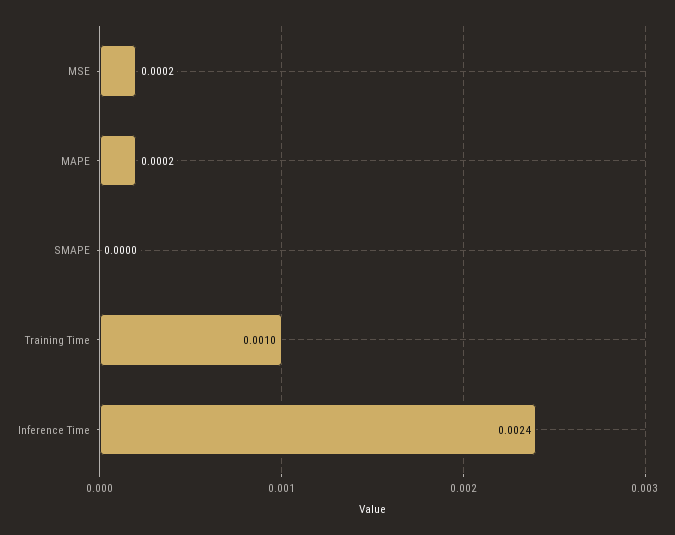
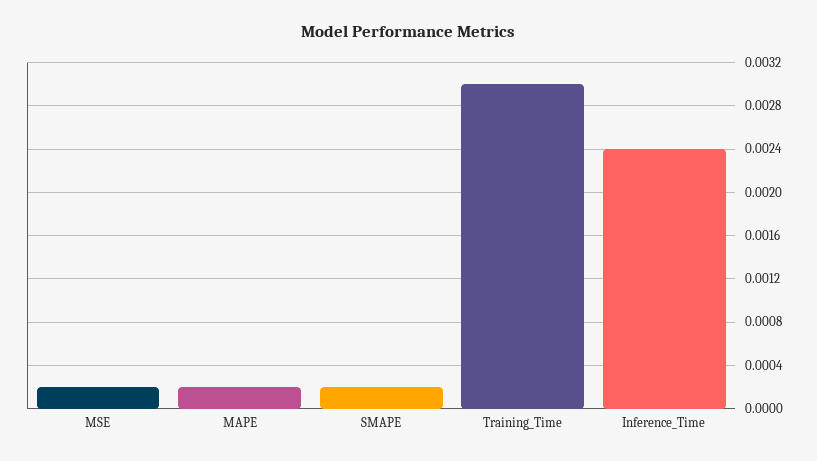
SMAPE: 0 -> 0.0002
Training Time: 0.001 -> 0.003

